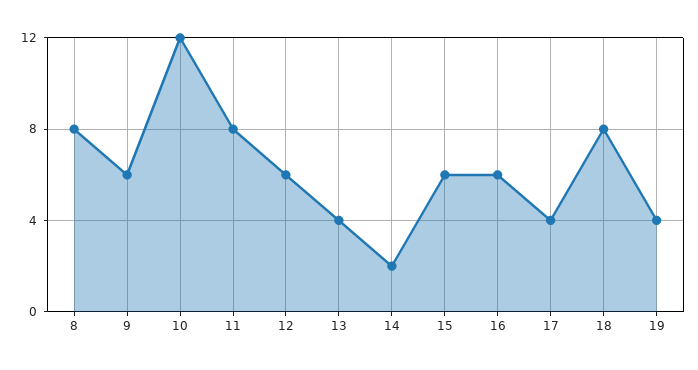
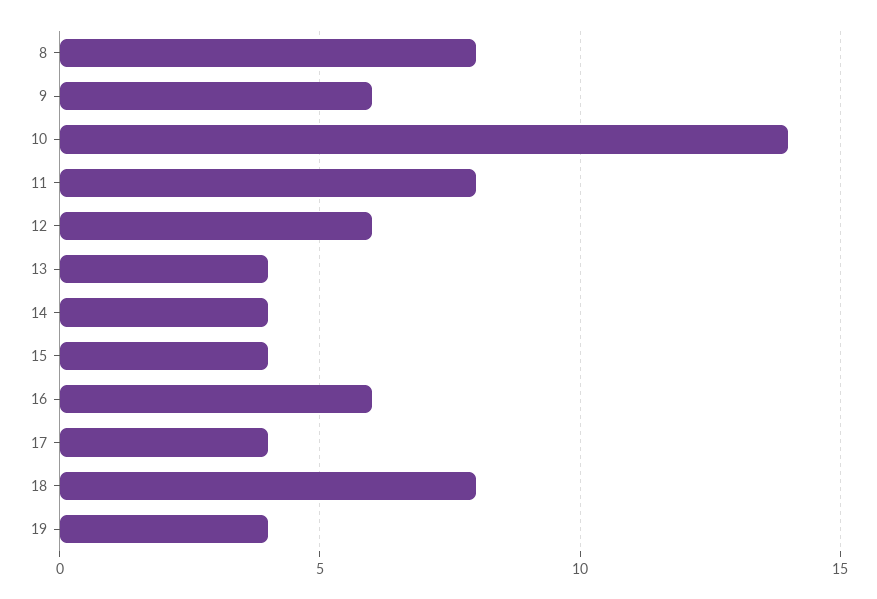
10: 12 -> 14
14: 2 -> 4
15: 6 -> 4

